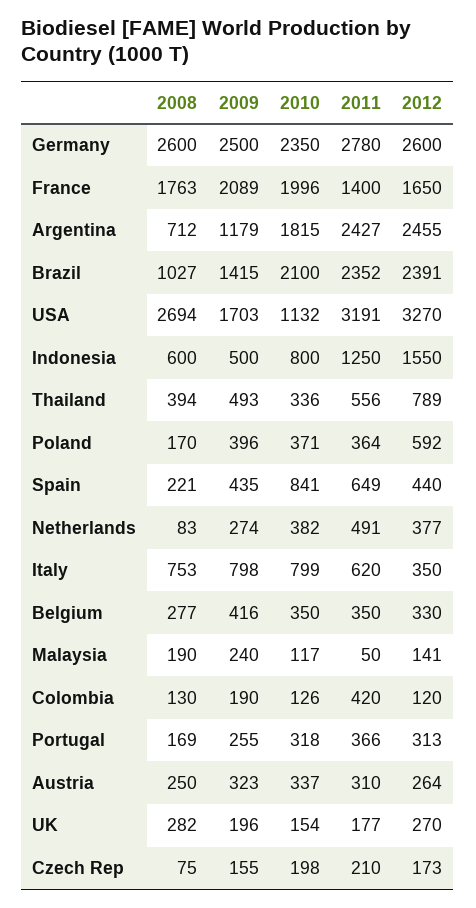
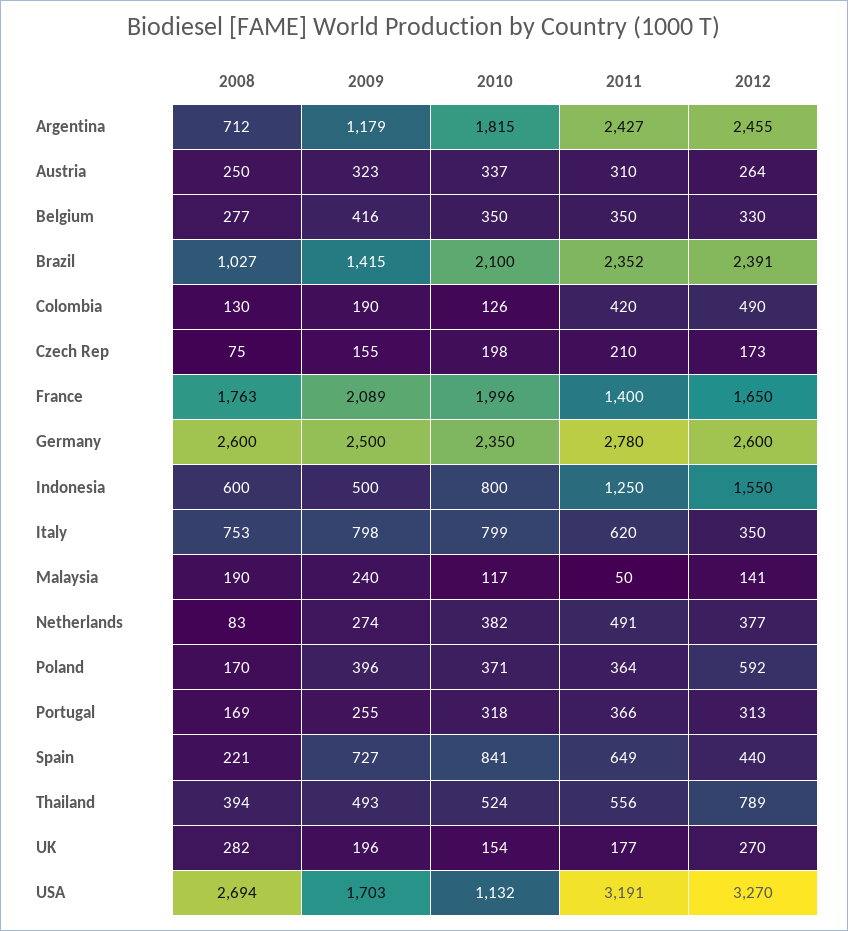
2010, Thailand: 336 -> 524
2009, Spain: 435 -> 727
2012, Colombia: 120 -> 490

